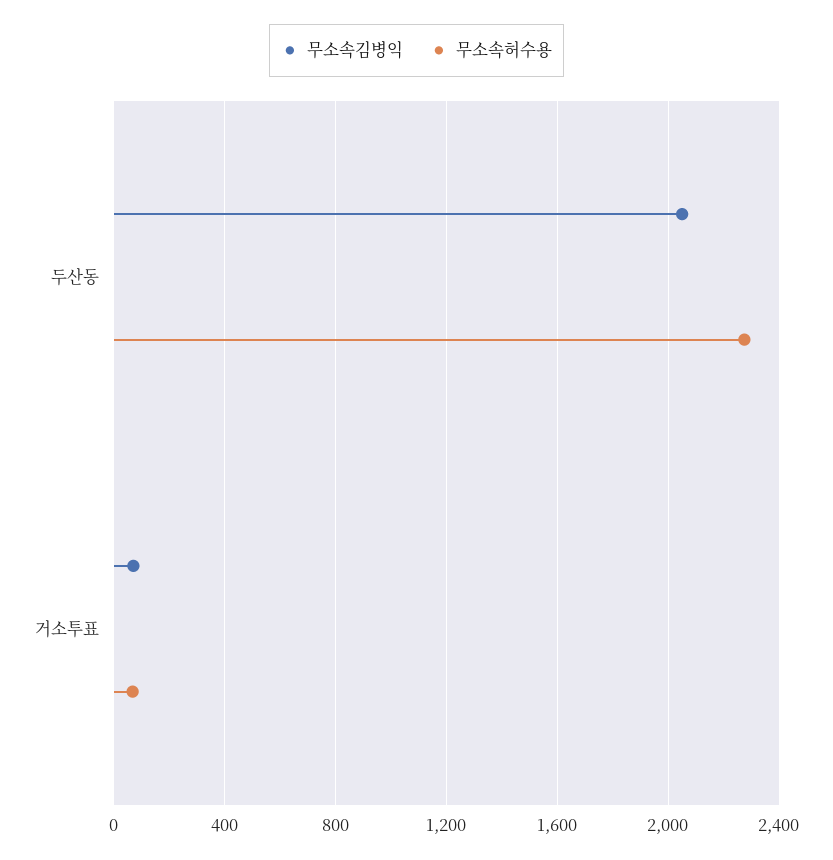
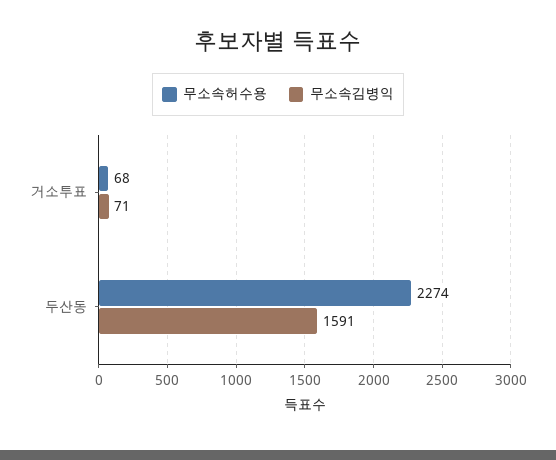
무소속김병익, 두산동: 2050 -> 1591

